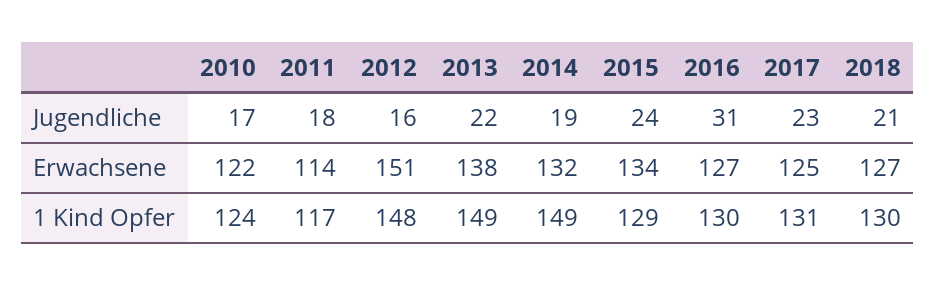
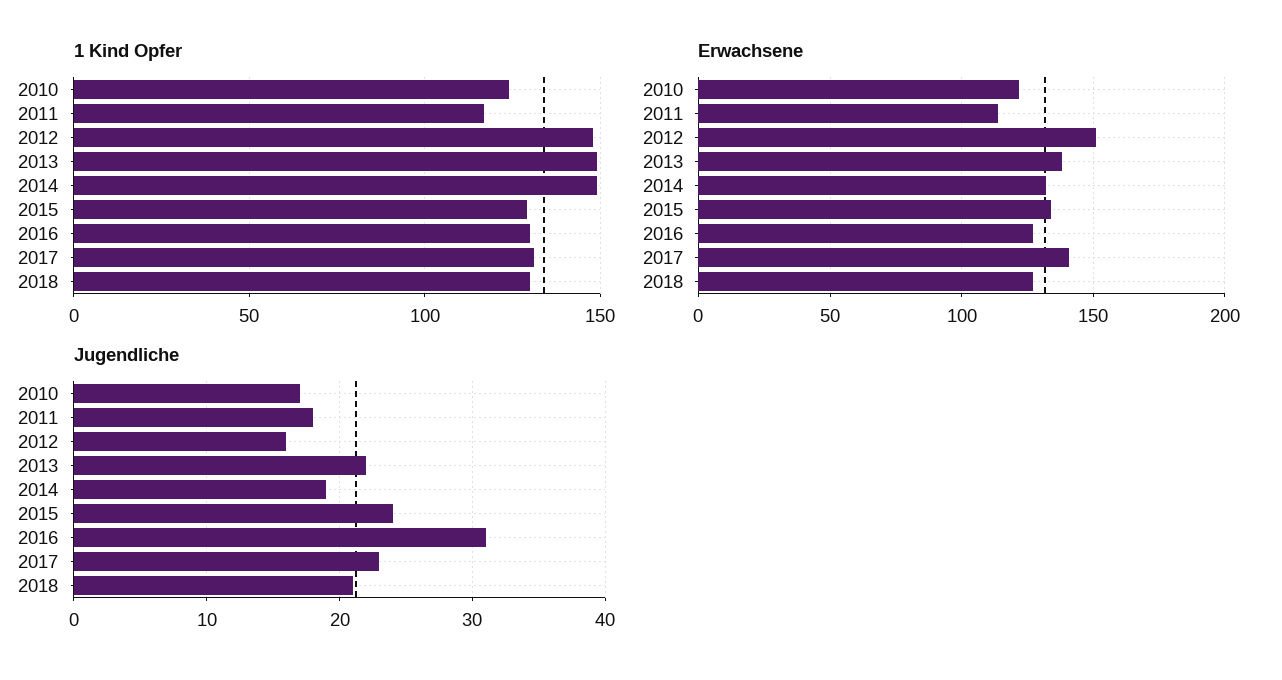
Erwachsene, 2017: 125 -> 140

